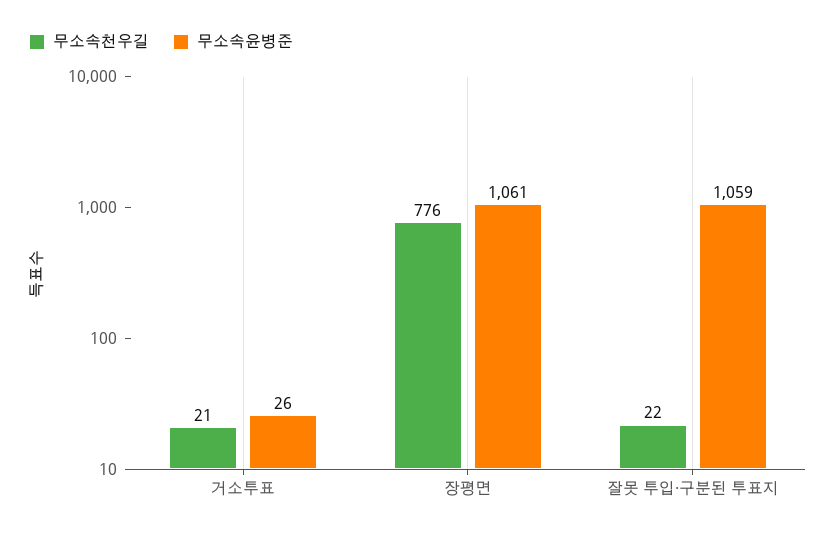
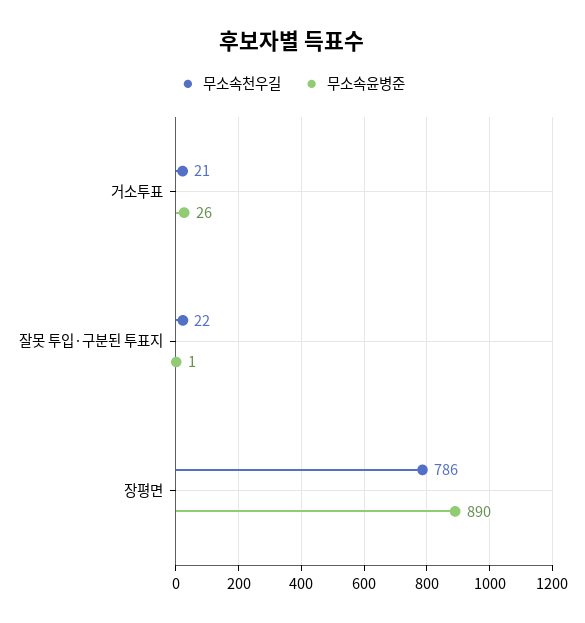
무소속천우길, 장평면: 776 -> 786
무소속윤병준, 장평면: 1061 -> 890
무소속윤병준, 잘못 투입·구분된 투표지: 1059 -> 1

